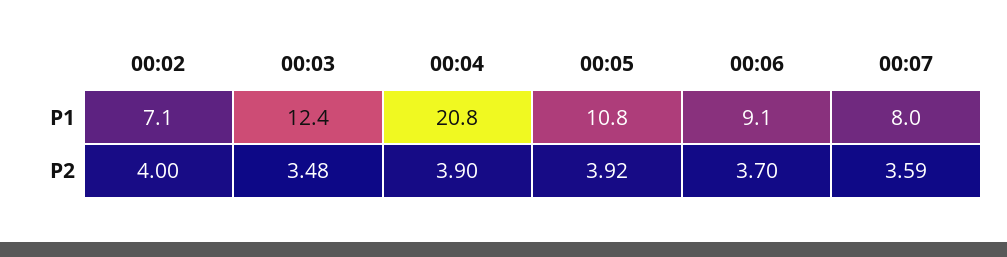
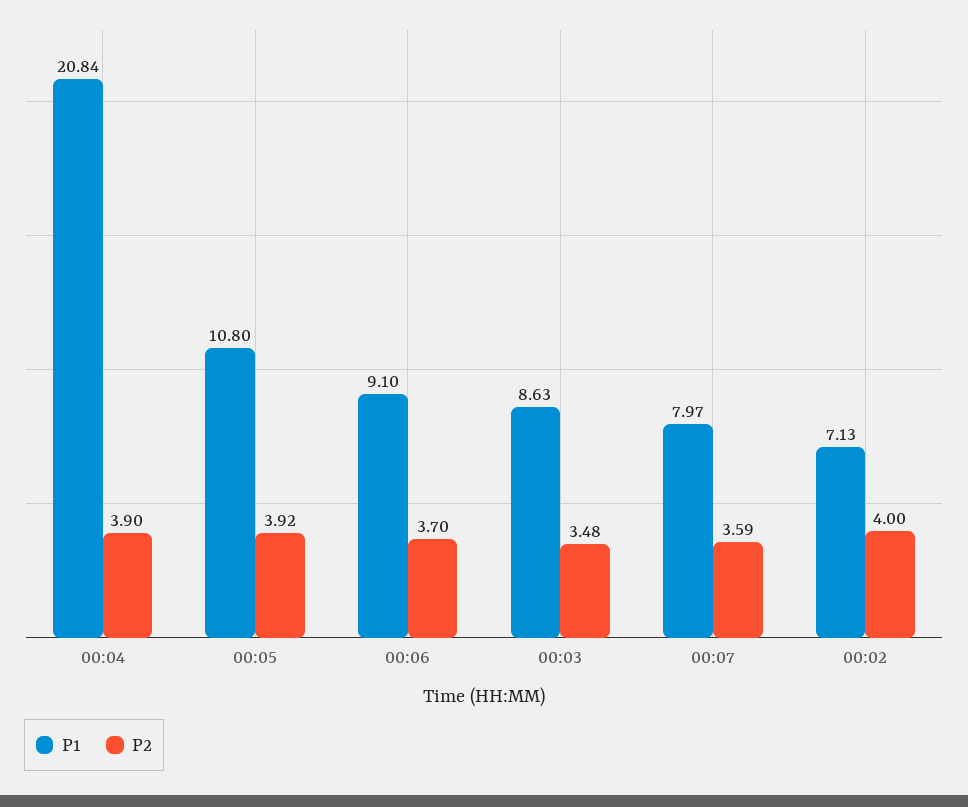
P1, 00:03: 12.4 -> 8.63

